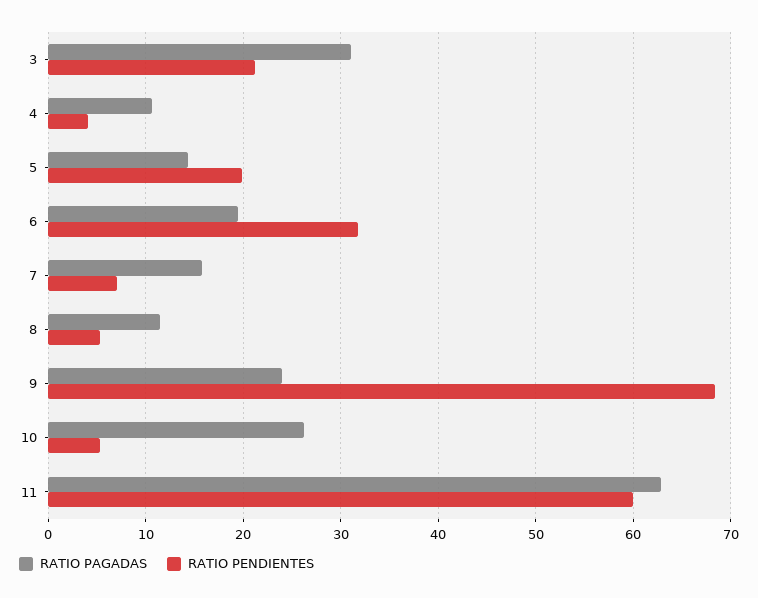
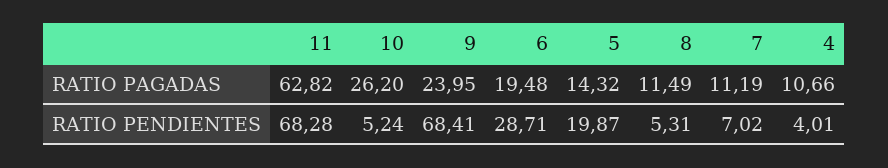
RATIO PAGADAS, 3: 31 -> none
RATIO PENDIENTES, 3: 21 -> none
RATIO PENDIENTES, 6: 32 -> 28.71
RATIO PAGADAS, 7: 16 -> 11.19
RATIO PENDIENTES, 11: 60 -> 68.28

